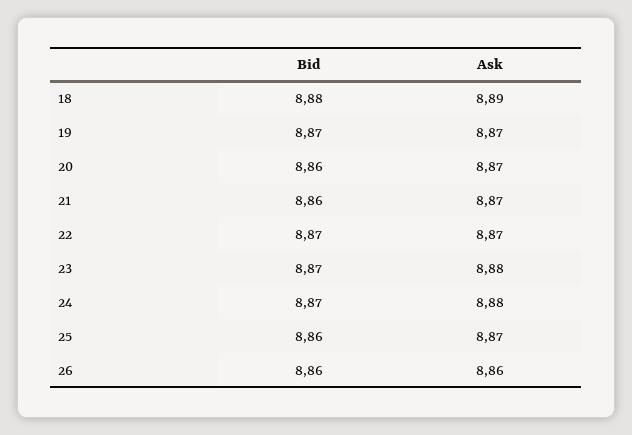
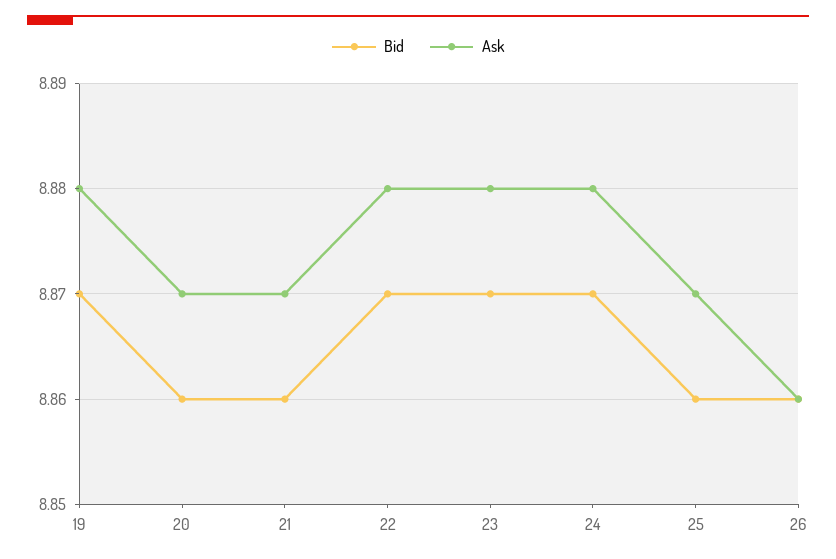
Bid, 18: 8.88 -> none
Ask, 18: 8.89 -> none
Ask, 19: 8.87 -> 8.88
Ask, 22: 8.87 -> 8.88

